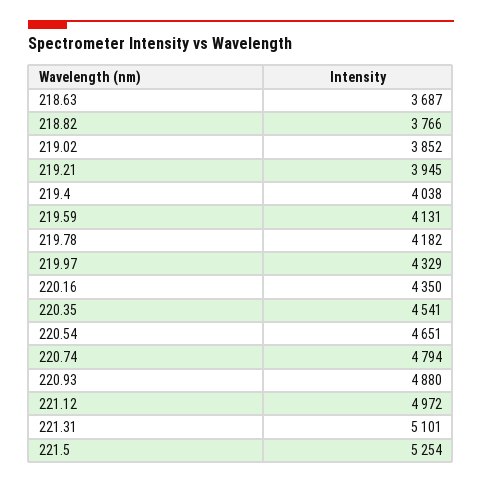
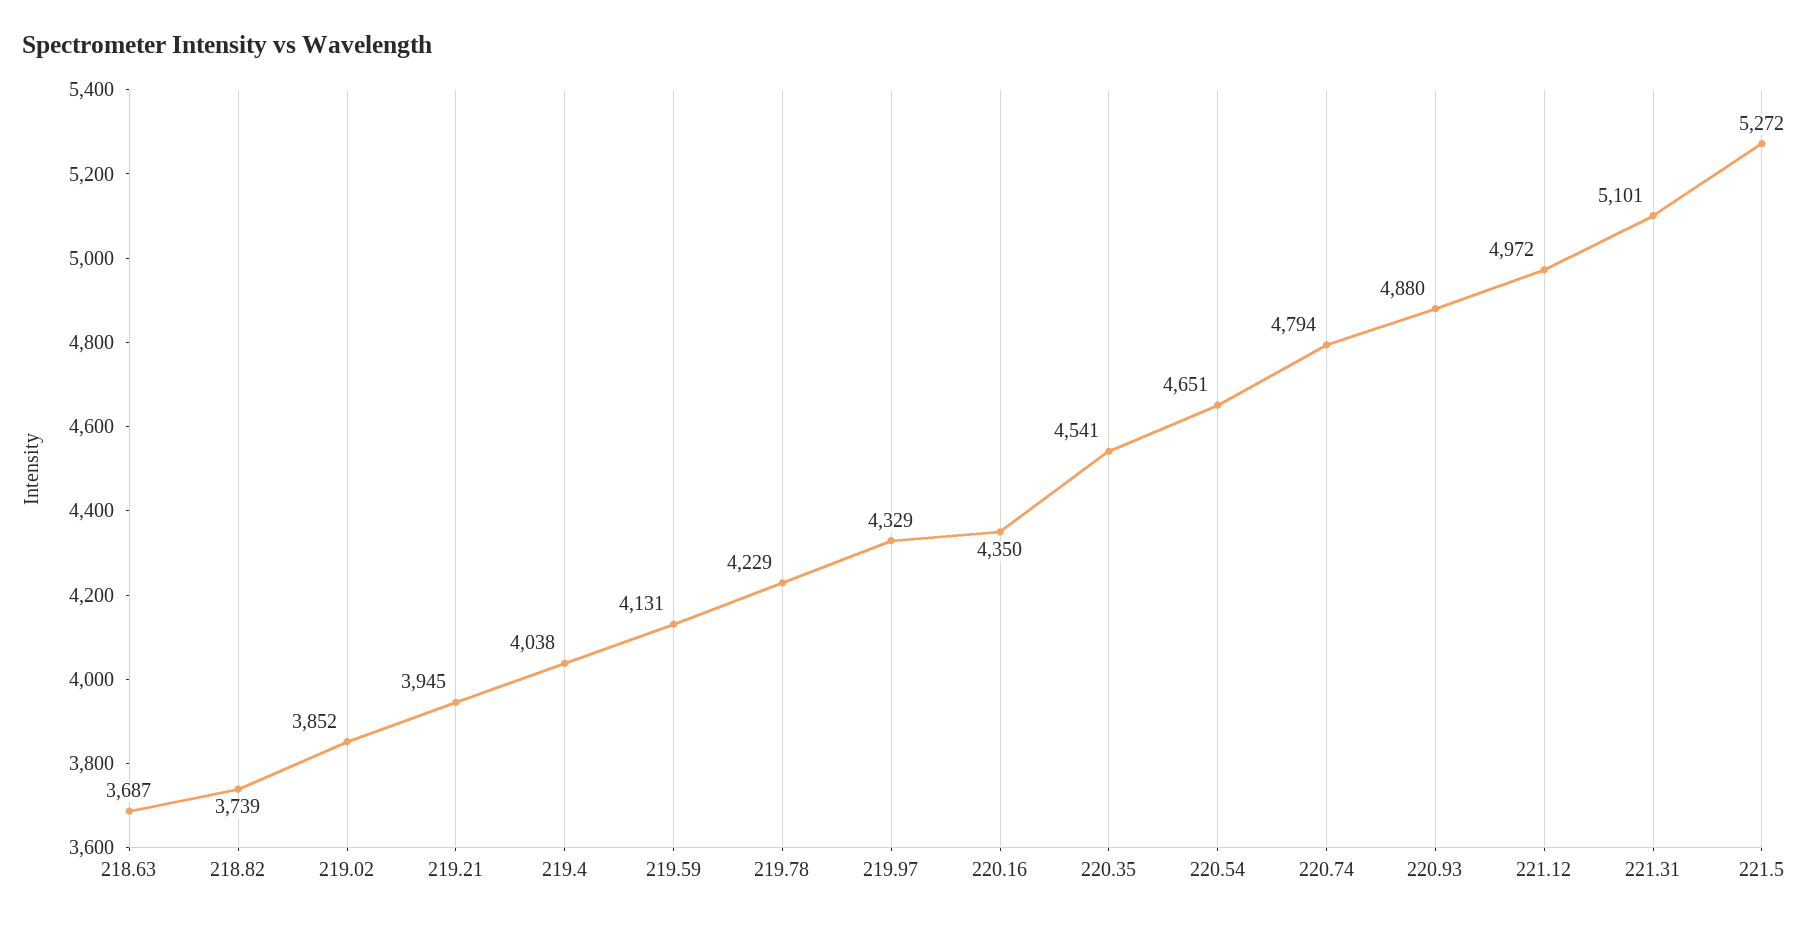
218.82: 3766 -> 3739
219.78: 4182 -> 4229
221.5: 5254 -> 5272

